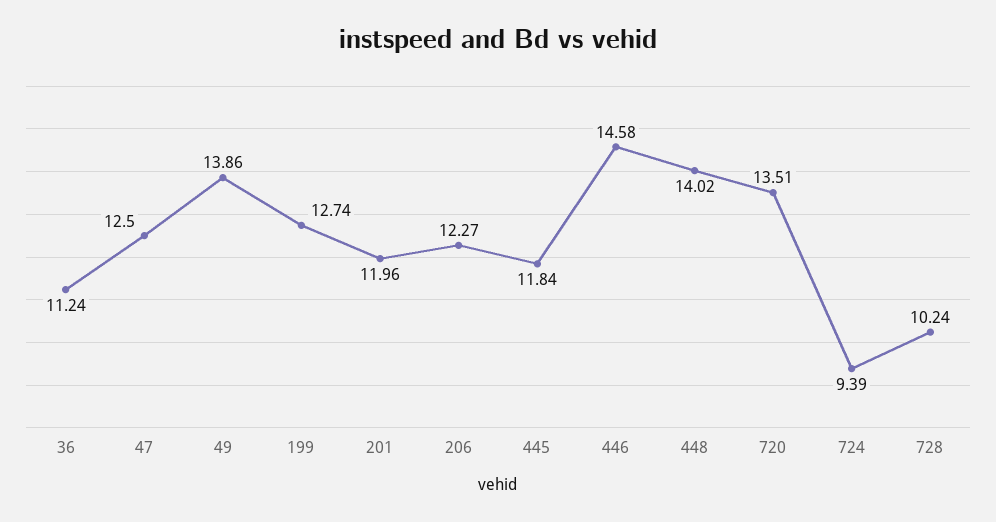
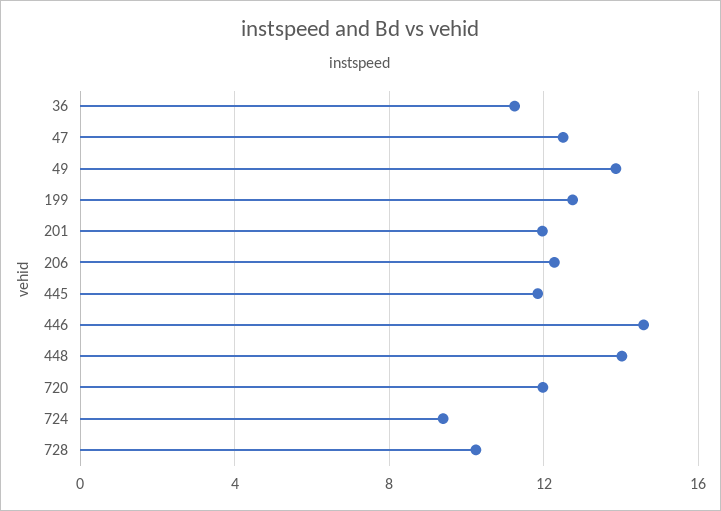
720: 13.51 -> 12

